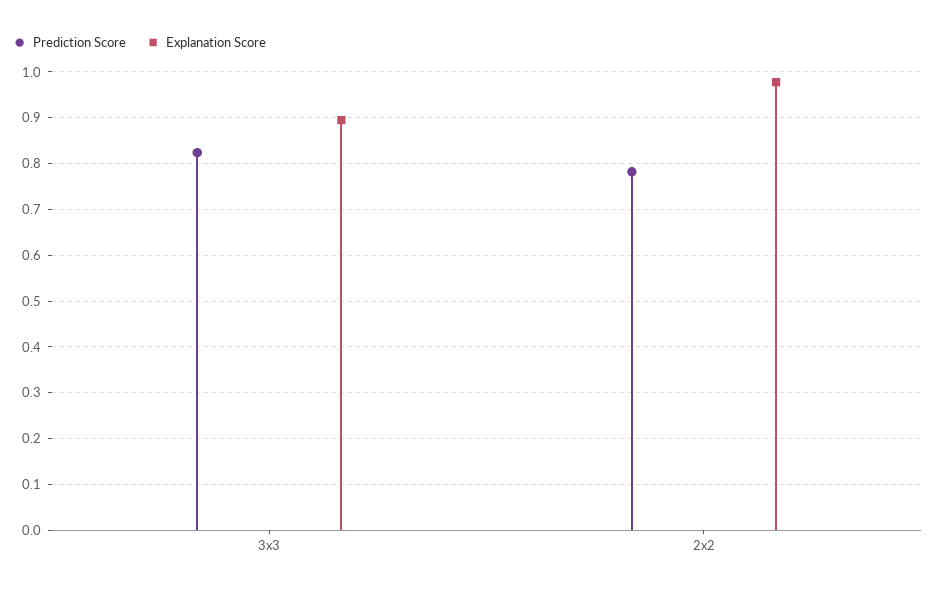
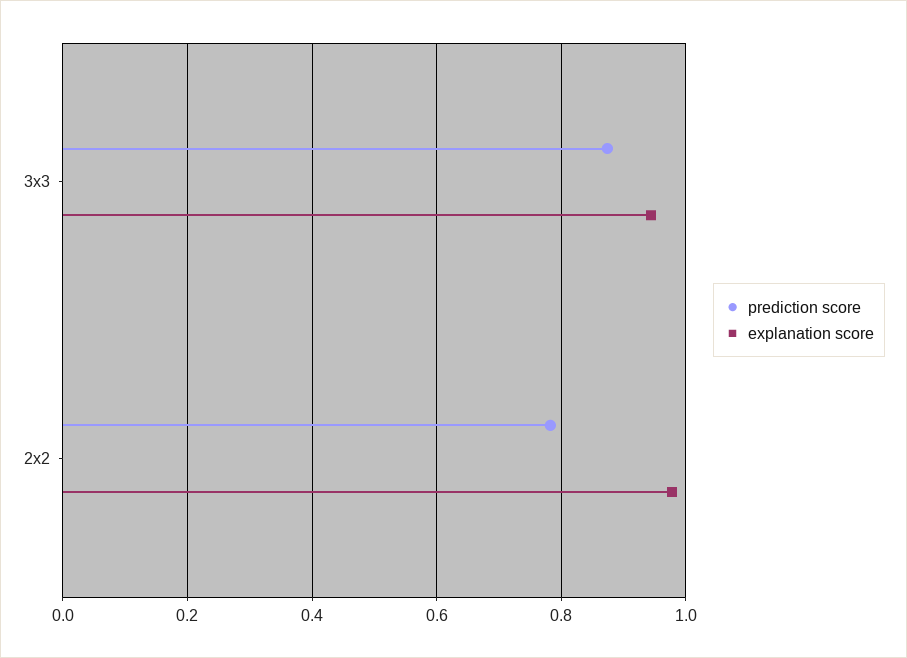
Prediction Score, 3x3: 0.82 -> 0.88
Explanation Score, 3x3: 0.9 -> 0.94

